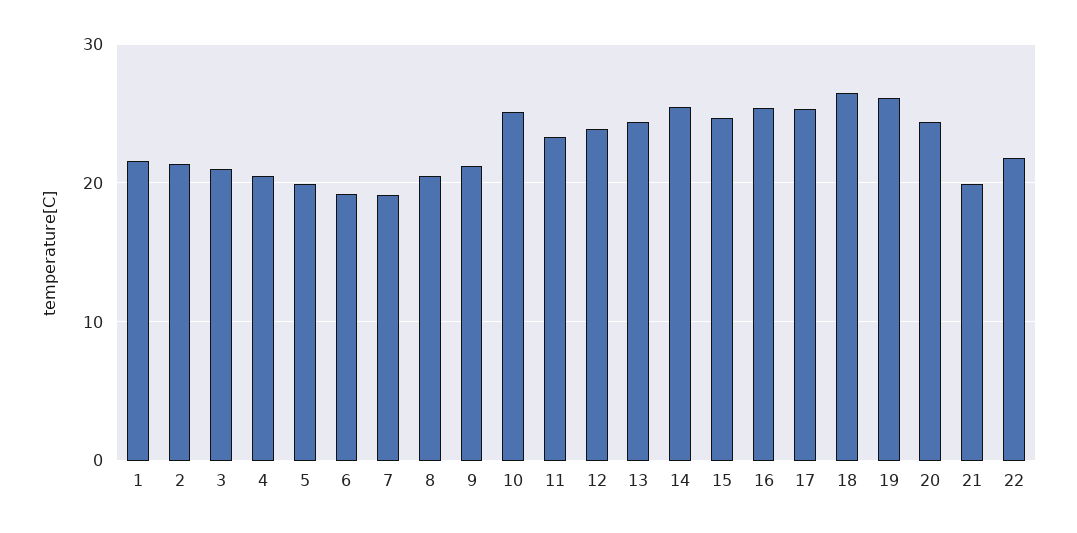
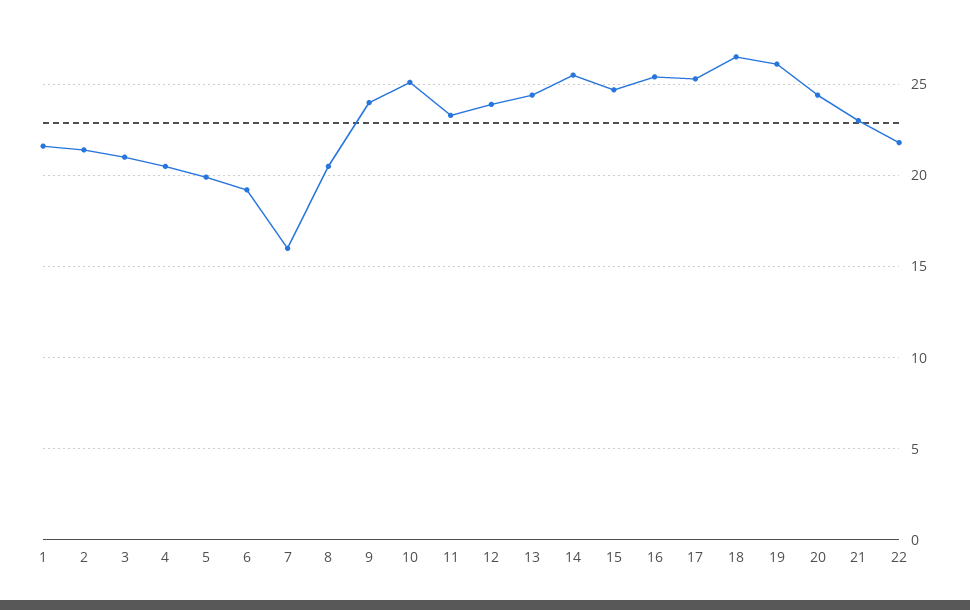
7: 19 -> 16
9: 21 -> 24
21: 20 -> 23

